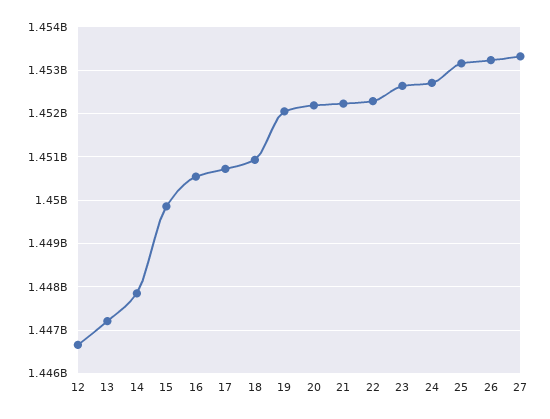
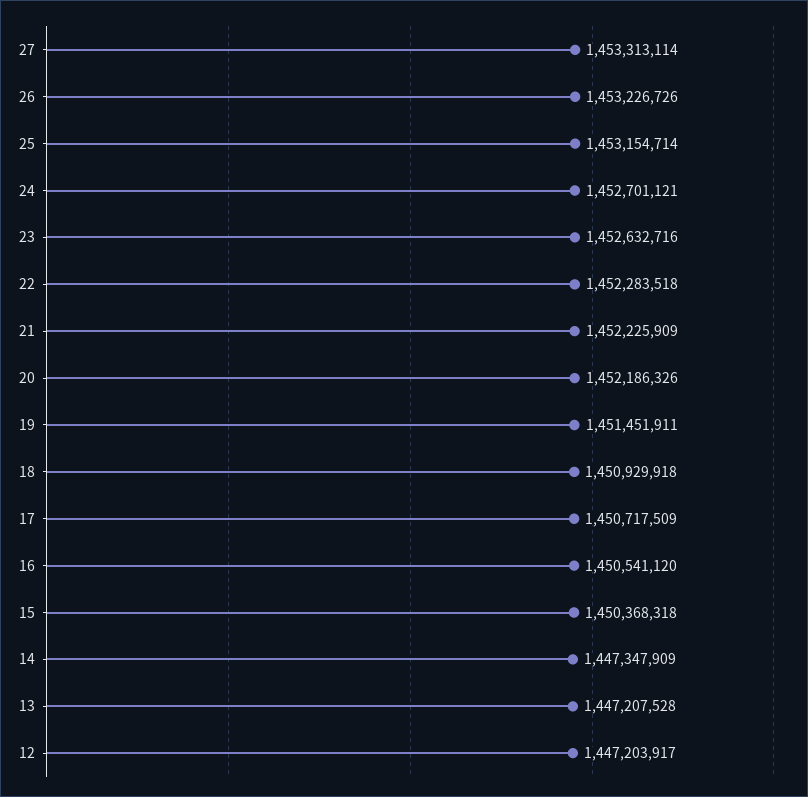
12: 1446600000 -> 1447203917
14: 1447800000 -> 1447347909
15: 1449800000 -> 1450368318
19: 1452000000 -> 1451451911

